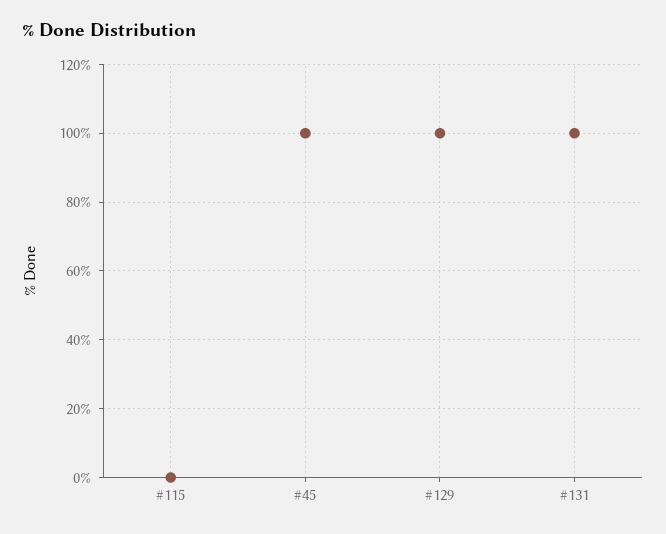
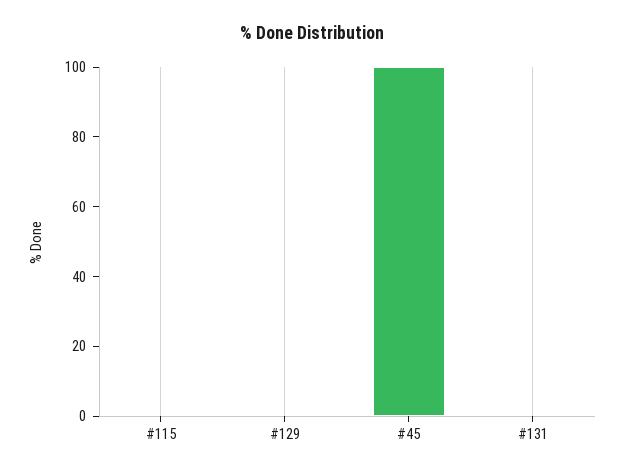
#129: 100 -> 0
#131: 100 -> 0

